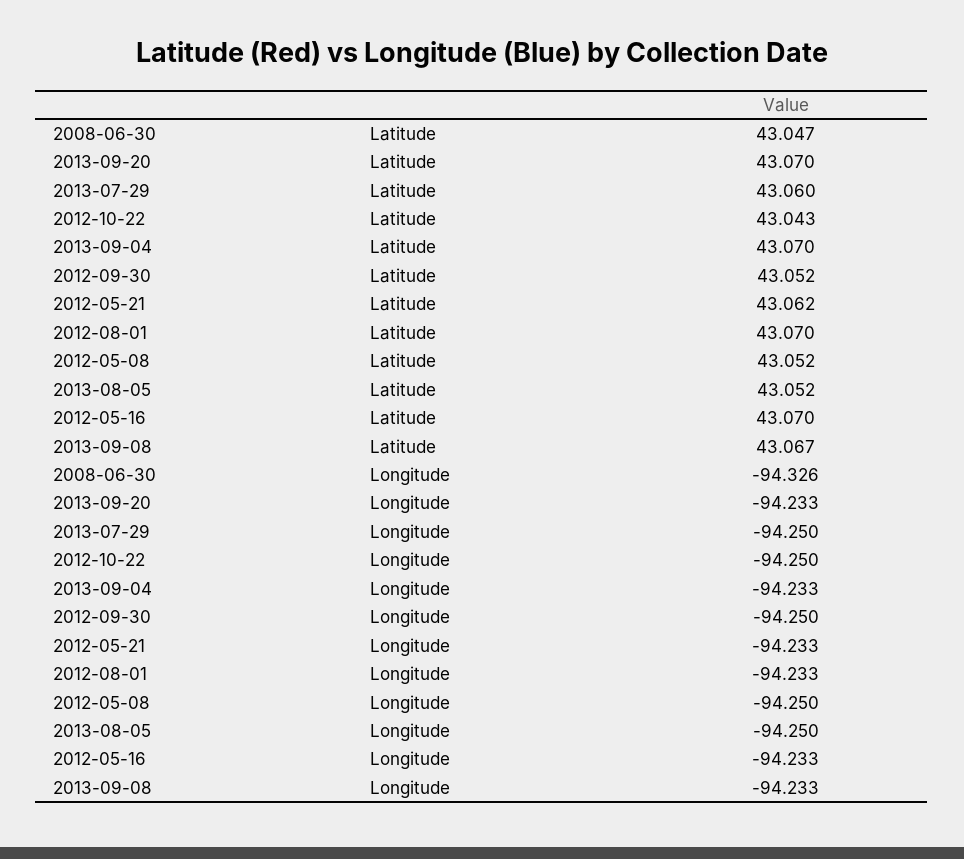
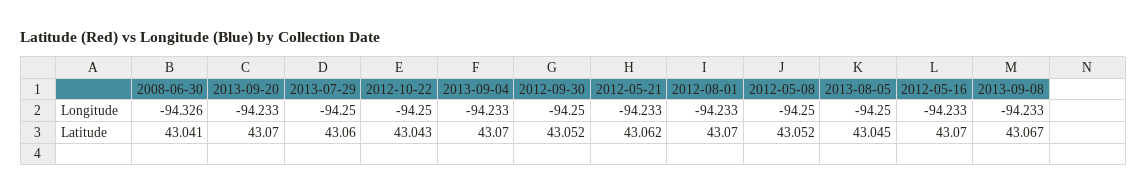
2008-06-30, Latitude: 43.047 -> 43.041
2013-08-05, Latitude: 43.052 -> 43.045

